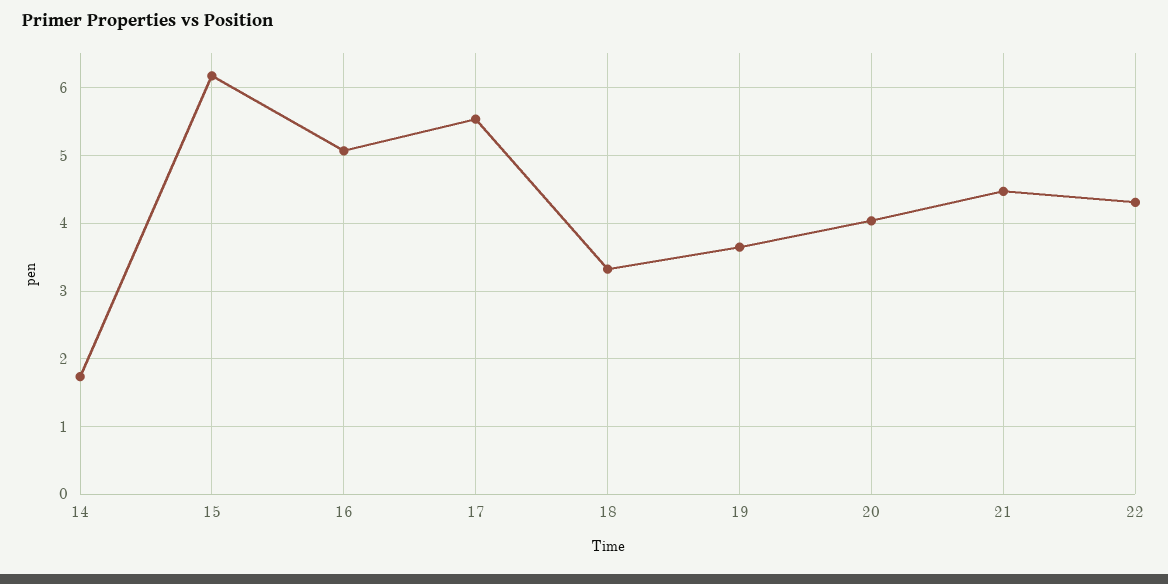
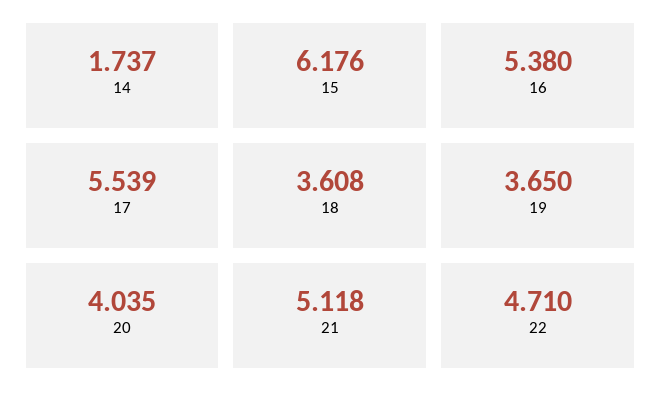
16: 5.1 -> 5.38
18: 3.3 -> 3.608
21: 4.5 -> 5.118
22: 4.3 -> 4.71

